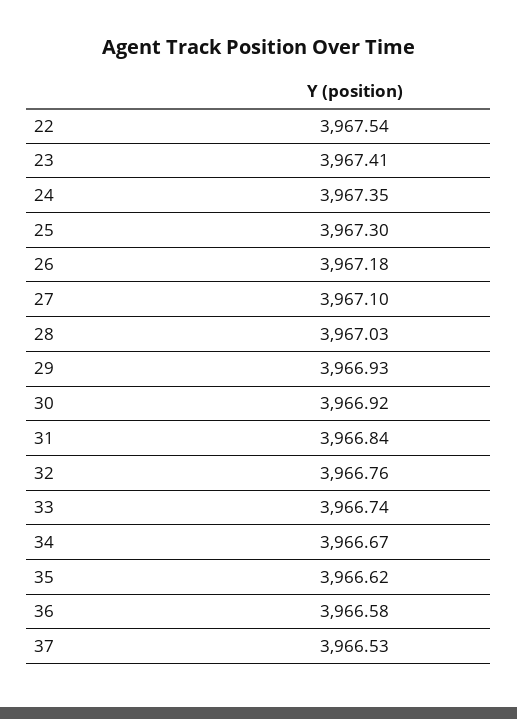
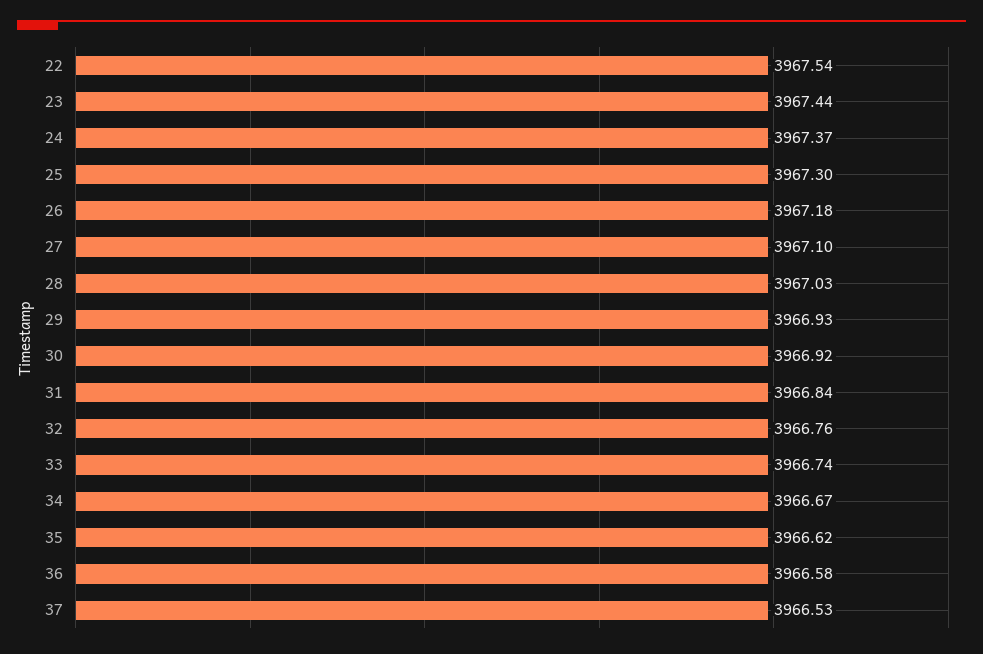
23: 3967.41 -> 3967.44
24: 3967.35 -> 3967.37

